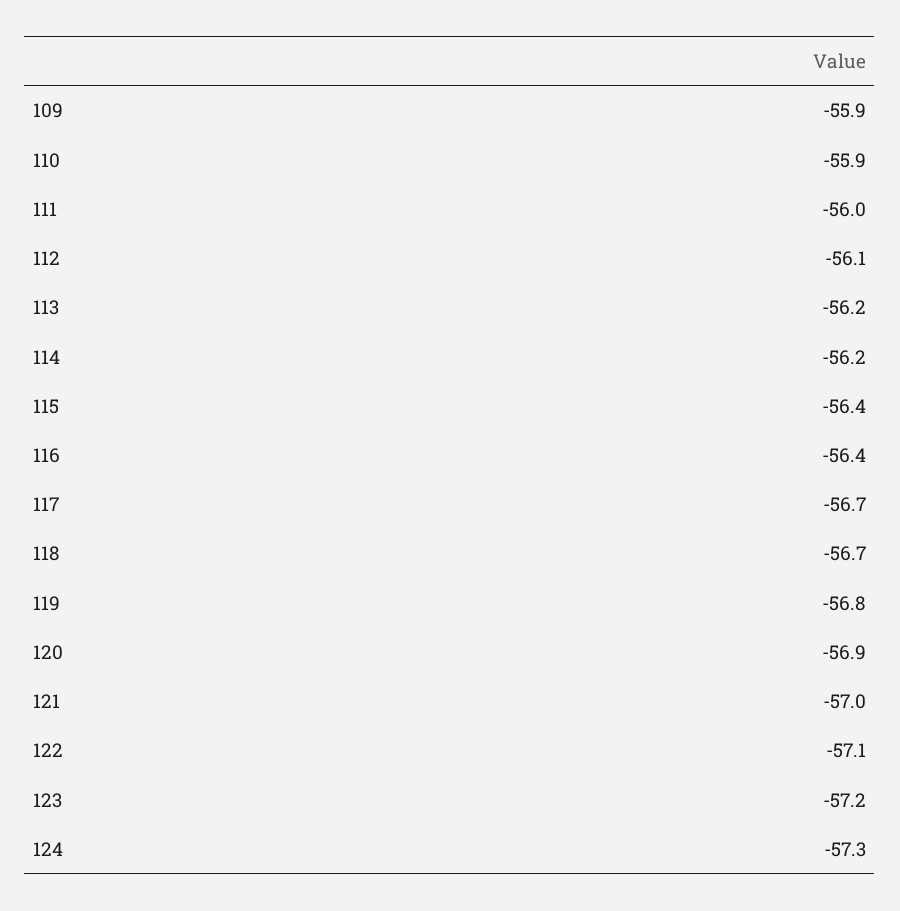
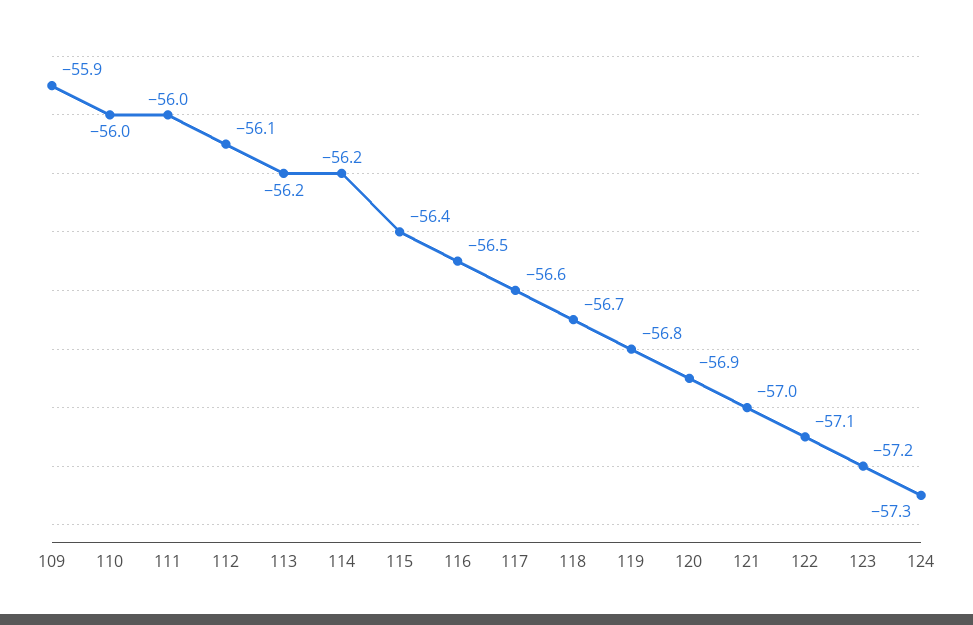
110: -55.9 -> -56
116: -56.4 -> -56.5
117: -56.7 -> -56.6

